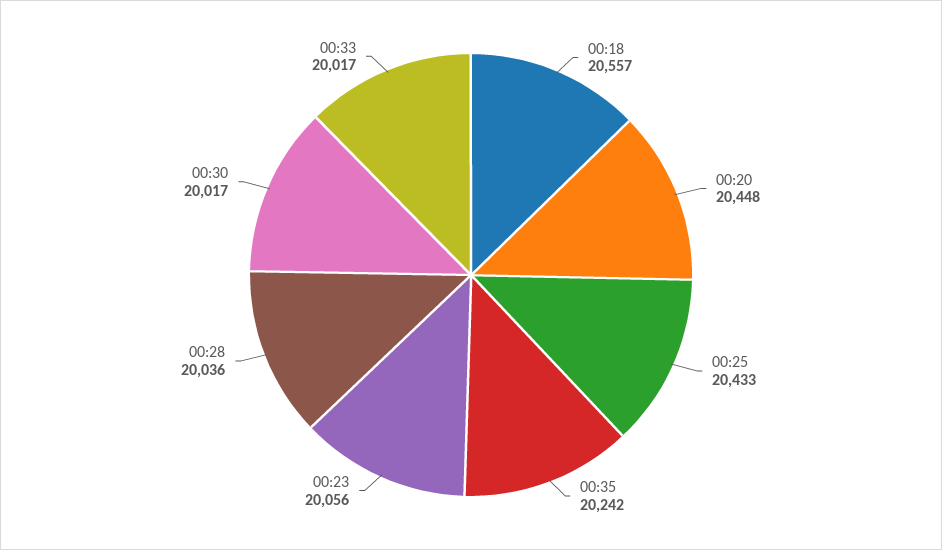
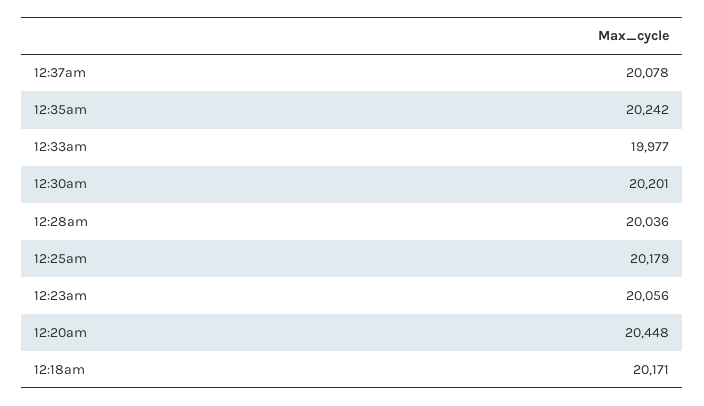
00:18: 20557 -> 20171
00:25: 20433 -> 20179
00:30: 20017 -> 20201
00:33: 20017 -> 19977
12:37am: none -> 20078

